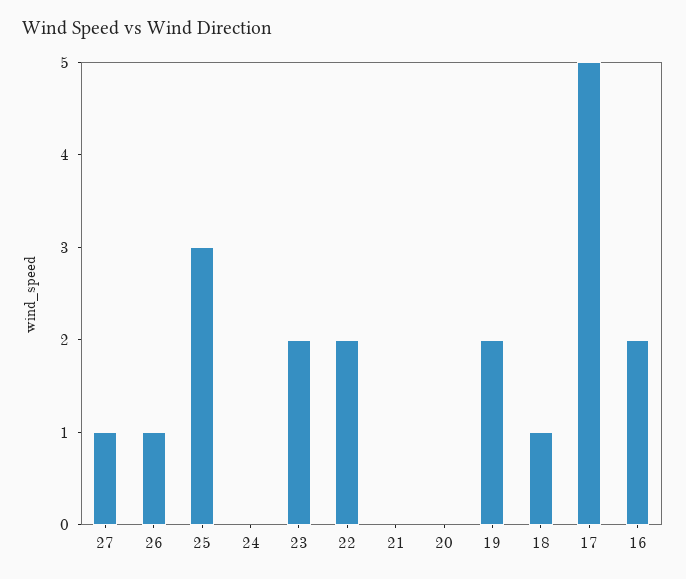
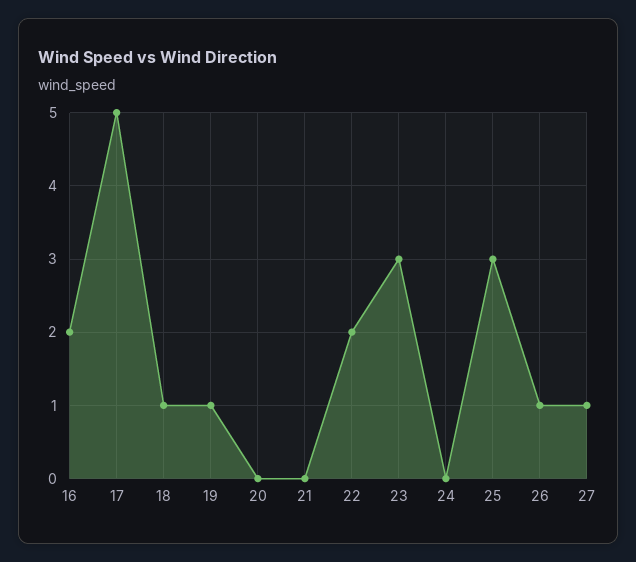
23: 2 -> 3
19: 2 -> 1

